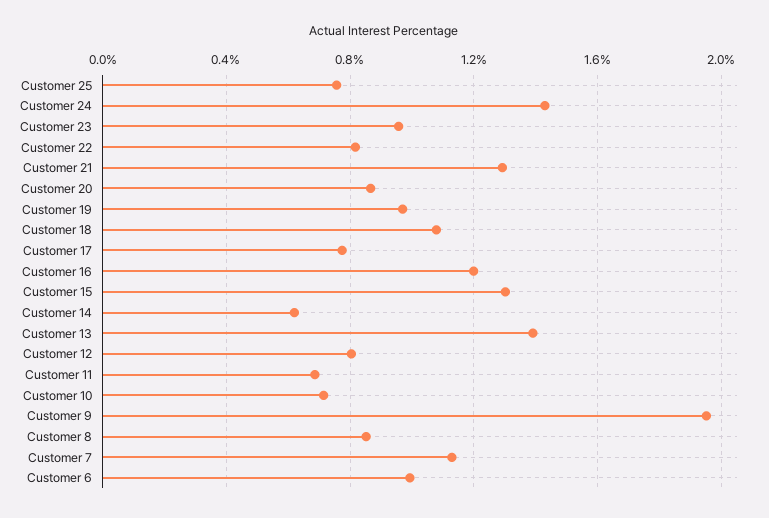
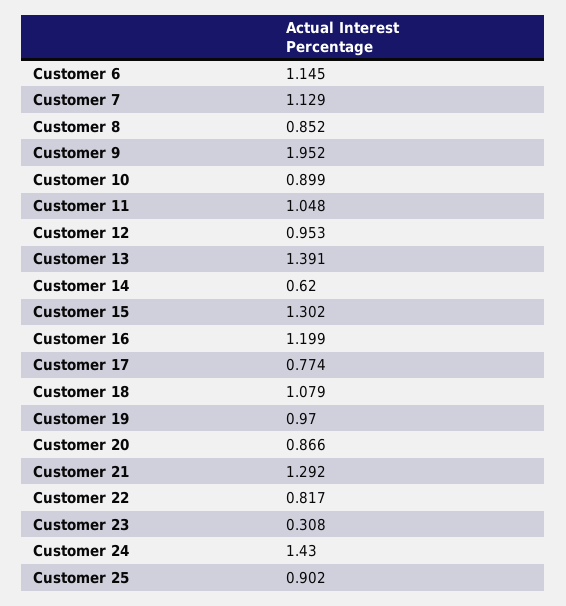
Customer 25: 0.75 -> 0.902
Customer 23: 0.95 -> 0.308
Customer 12: 0.8 -> 0.953
Customer 11: 0.7 -> 1.048
Customer 10: 0.7 -> 0.899
Customer 6: 1 -> 1.145

